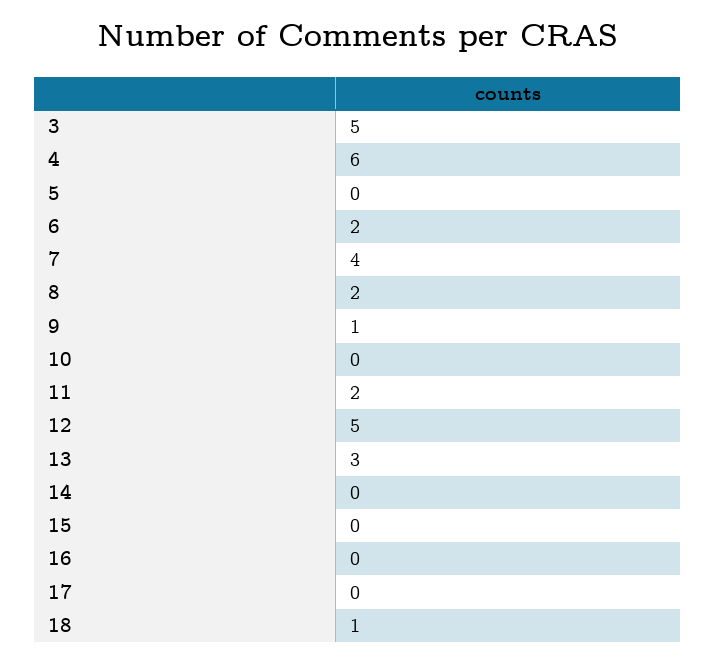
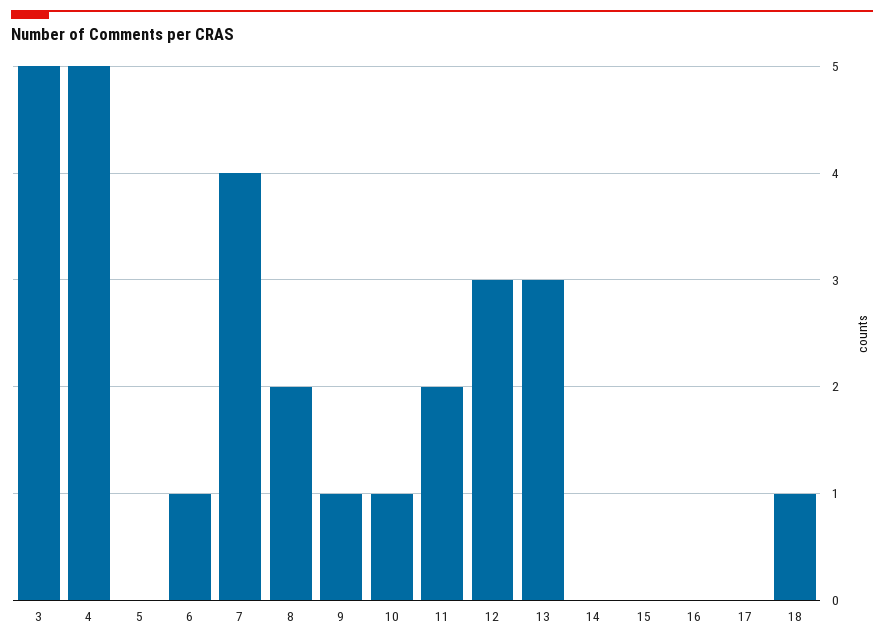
4: 6 -> 5
6: 2 -> 1
10: 0 -> 1
12: 5 -> 3

